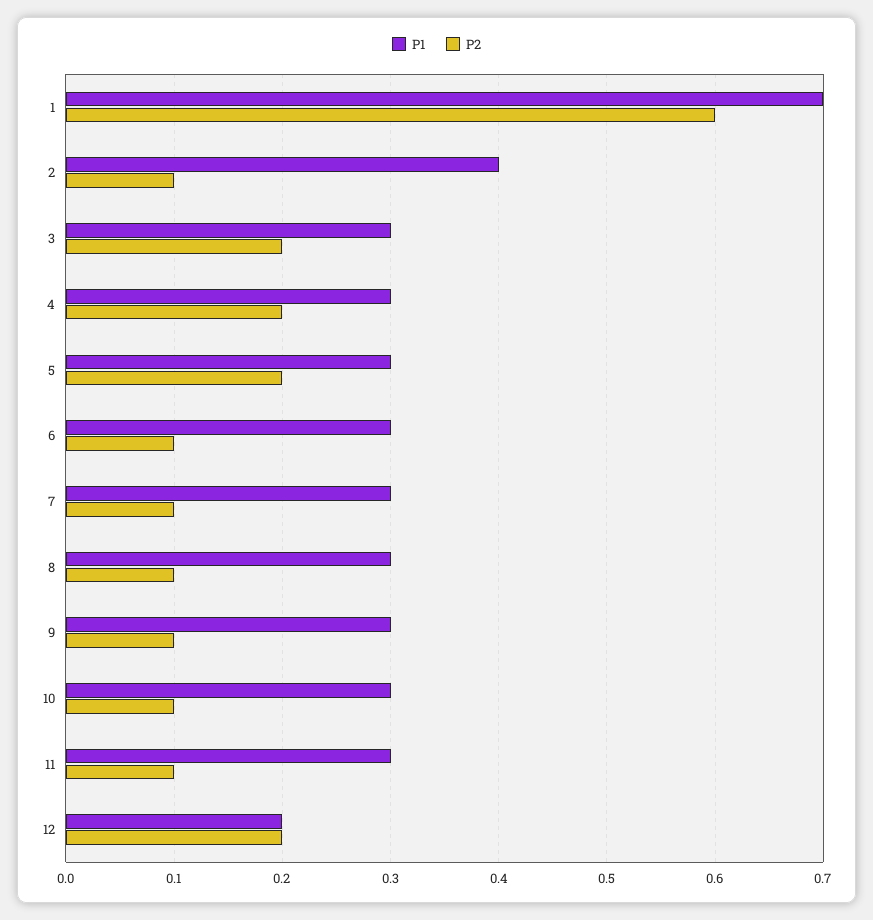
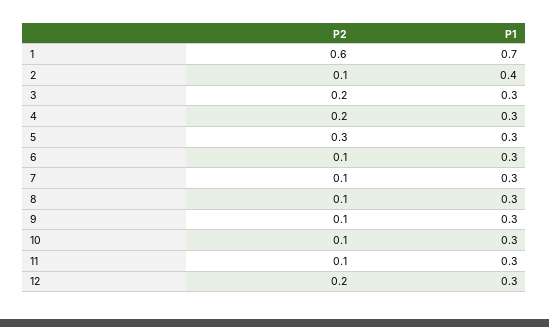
P2, 5: 0.2 -> 0.3
P1, 12: 0.2 -> 0.3

